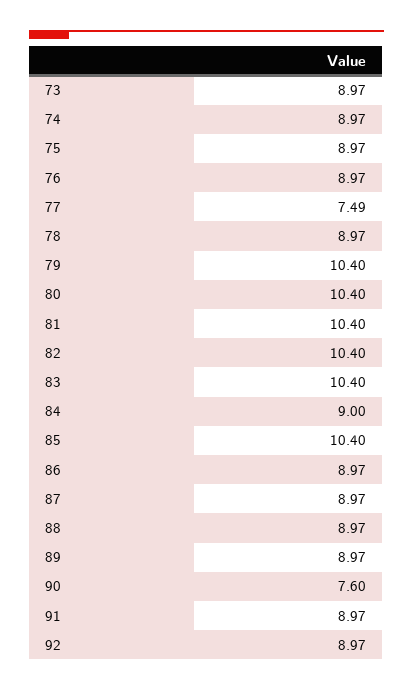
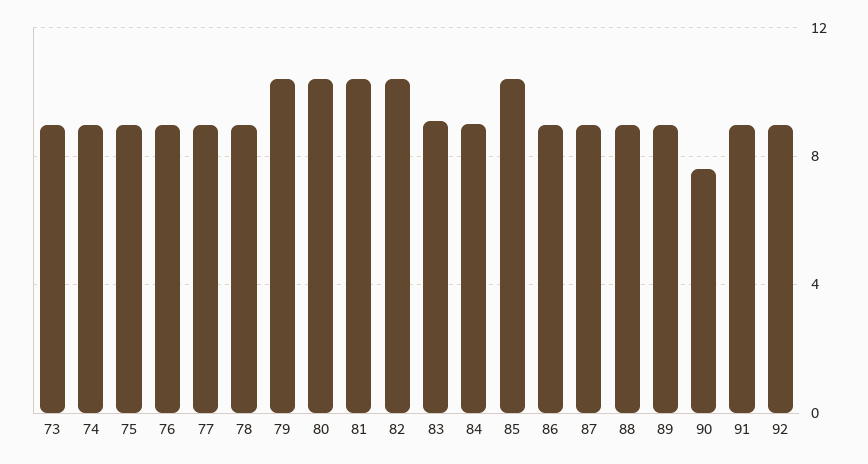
77: 7.49 -> 9
83: 10.4 -> 9

